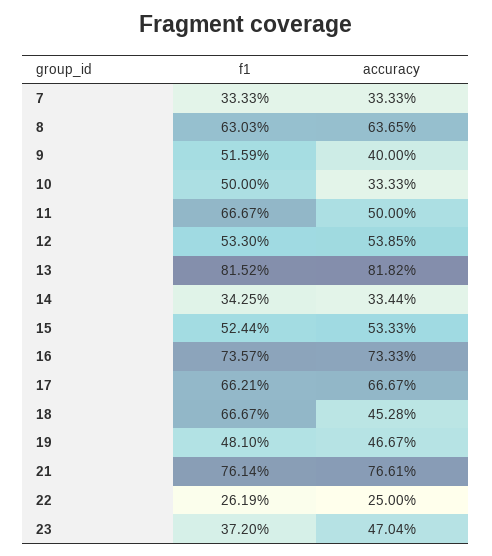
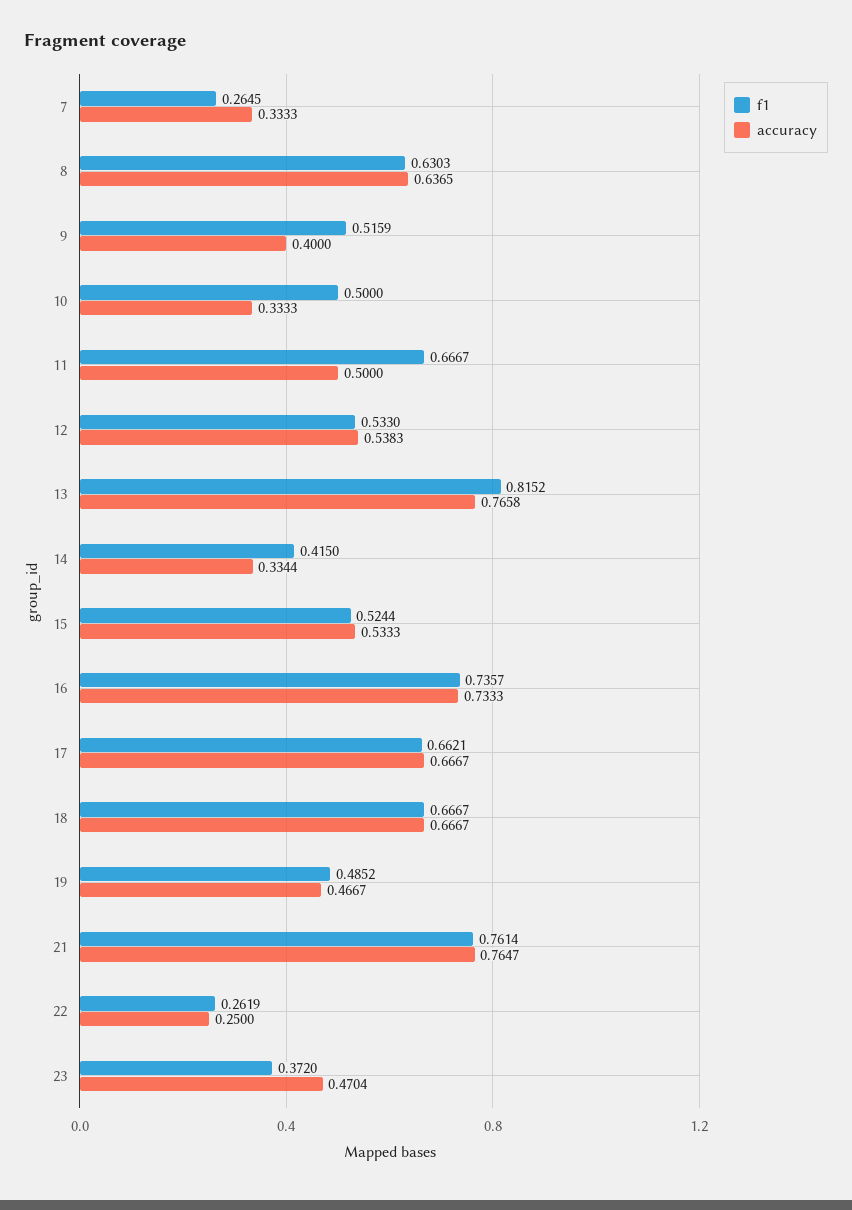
f1, 7: 0.3333 -> 0.2645
accuracy, 12: 0.5385 -> 0.5383
accuracy, 13: 0.8182 -> 0.7658
f1, 14: 0.3425 -> 0.415
accuracy, 18: 0.4528 -> 0.6667
f1, 19: 0.481 -> 0.4852
accuracy, 21: 0.7661 -> 0.7647

